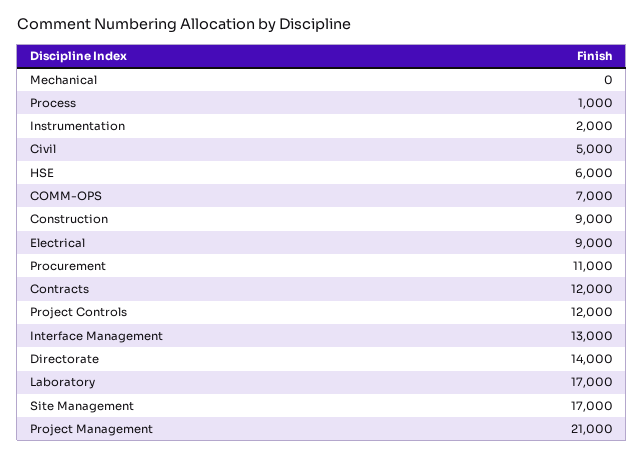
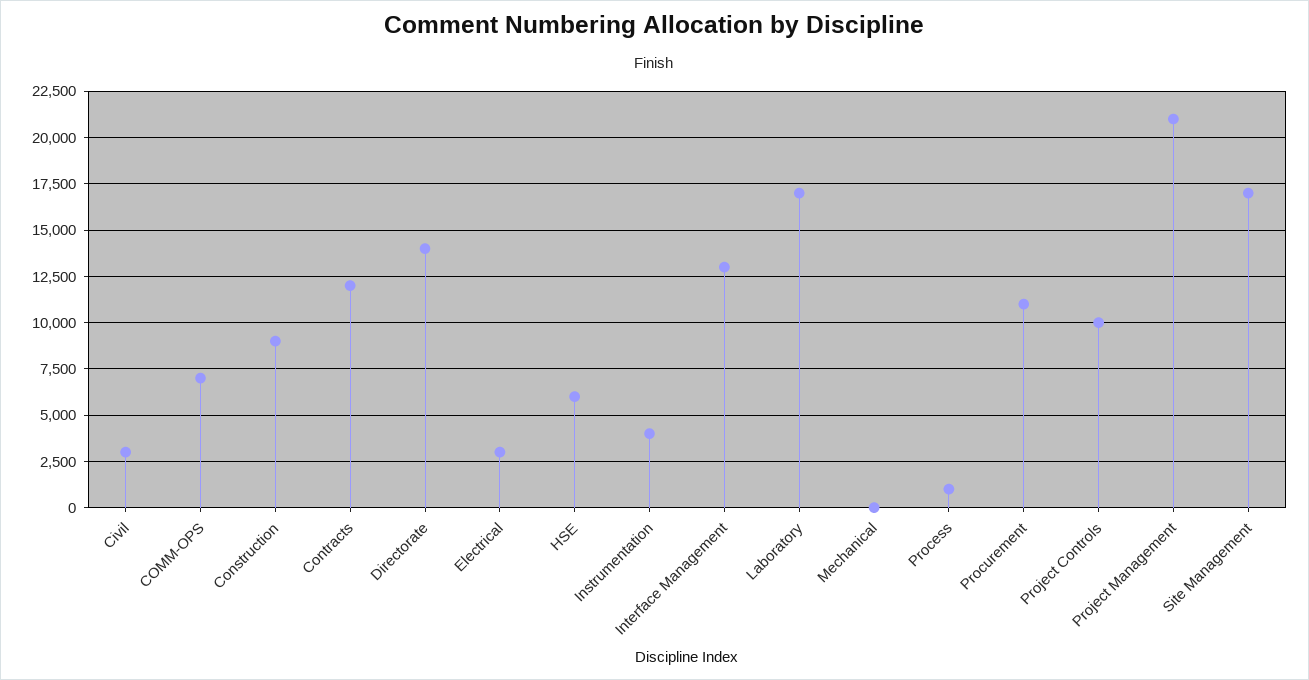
Instrumentation: 2000 -> 4000
Civil: 5000 -> 3000
Electrical: 9000 -> 3000
Project Controls: 12000 -> 10000

